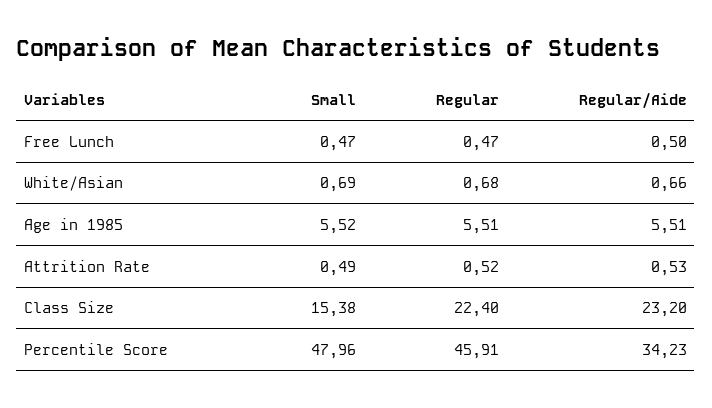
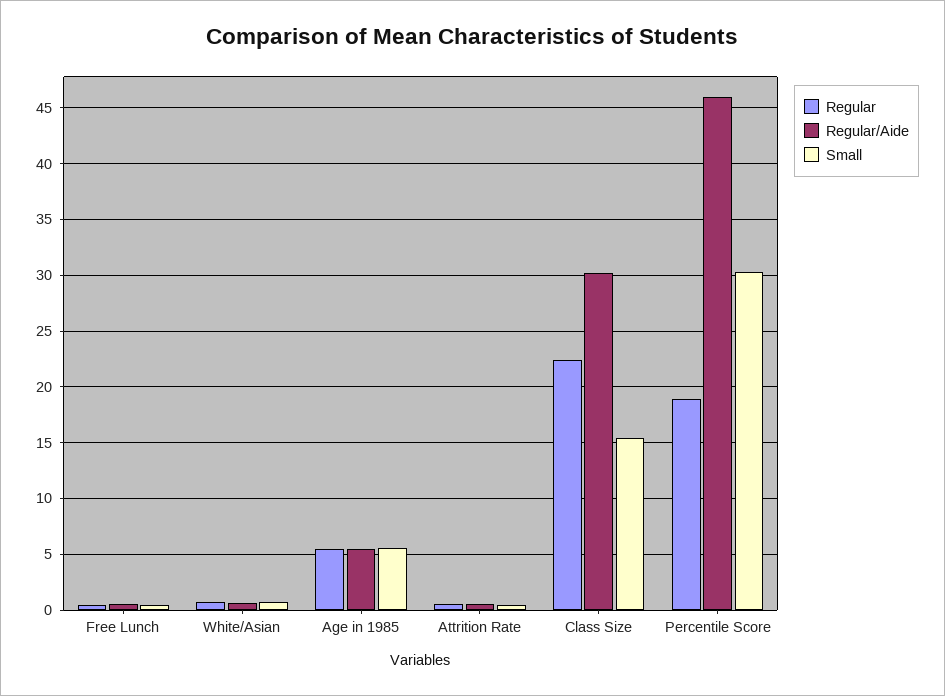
Regular/Aide, Class Size: 23.2 -> 30
Small, Percentile Score: 47.96 -> 30
Regular, Percentile Score: 45.91 -> 19
Regular/Aide, Percentile Score: 34.23 -> 46

